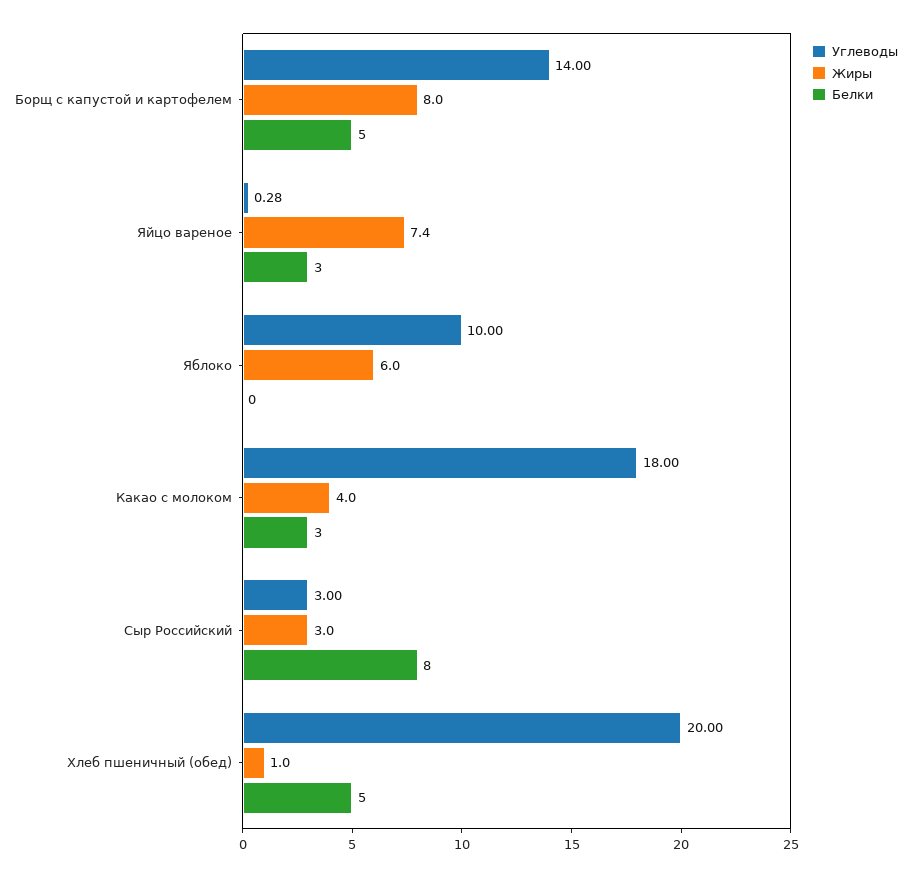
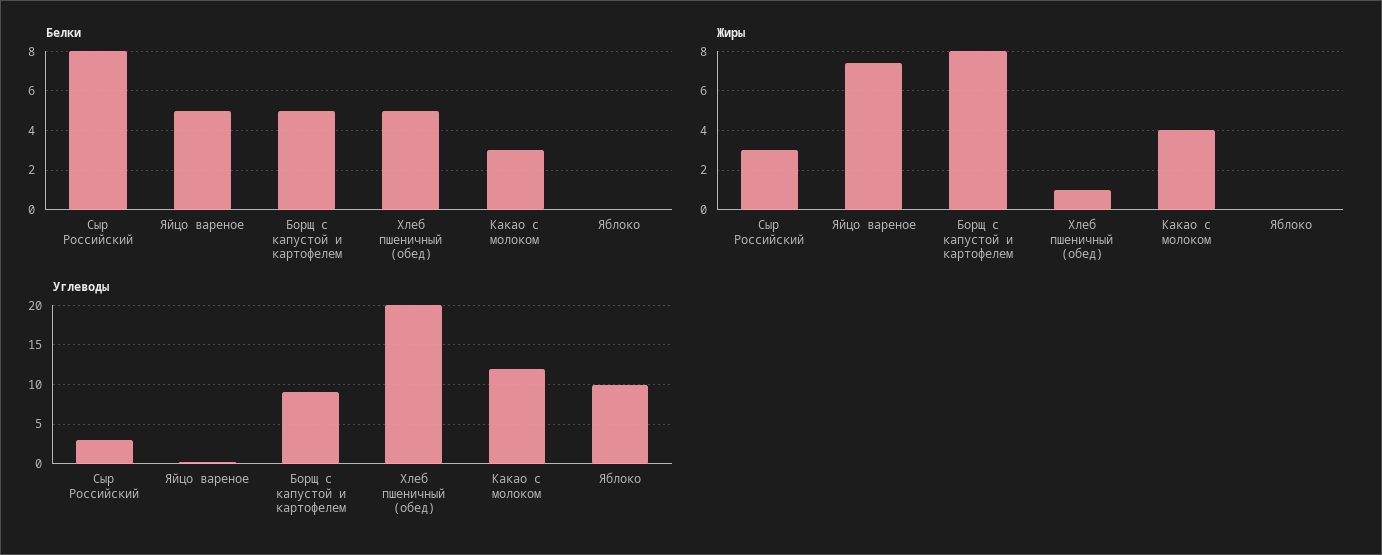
Углеводы, Борщ с капустой и картофелем: 14 -> 9
Белки, Яйцо вареное: 3 -> 5
Жиры, Яблоко: 6 -> 0
Углеводы, Какао с молоком: 18 -> 12

